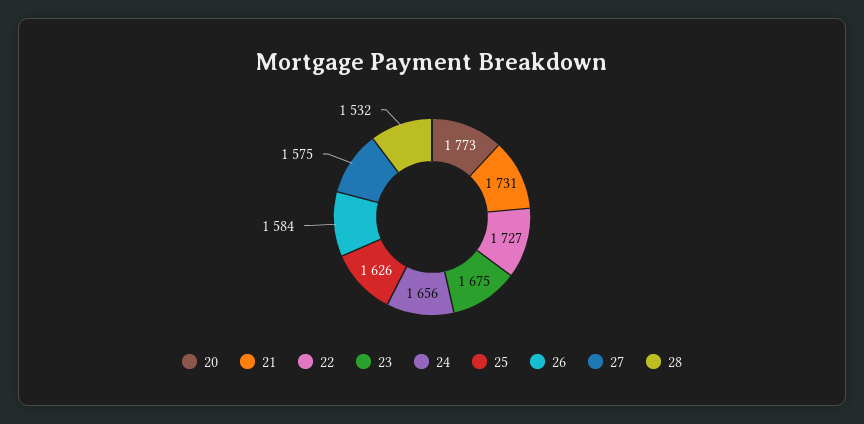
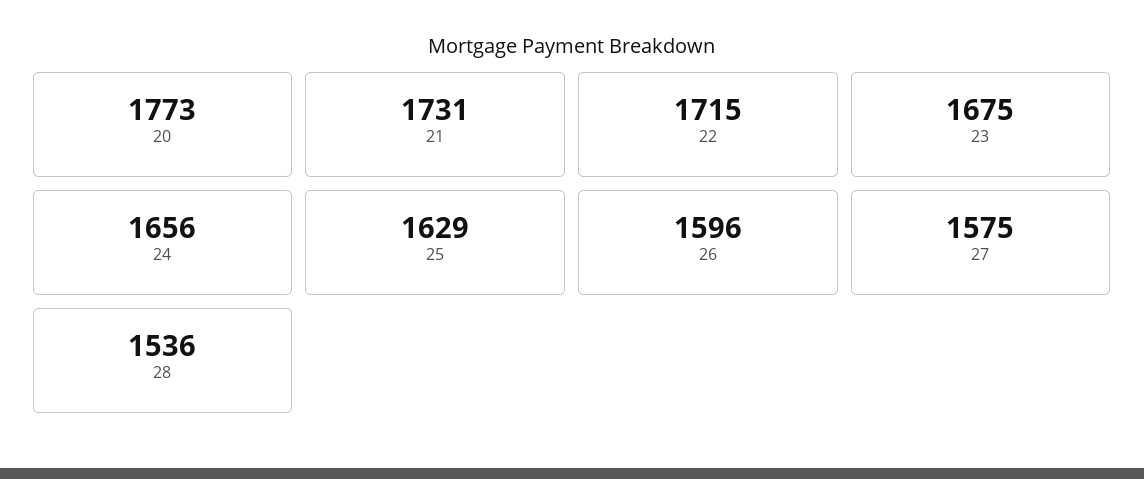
22: 1727 -> 1715
25: 1626 -> 1629
26: 1584 -> 1596
28: 1532 -> 1536

